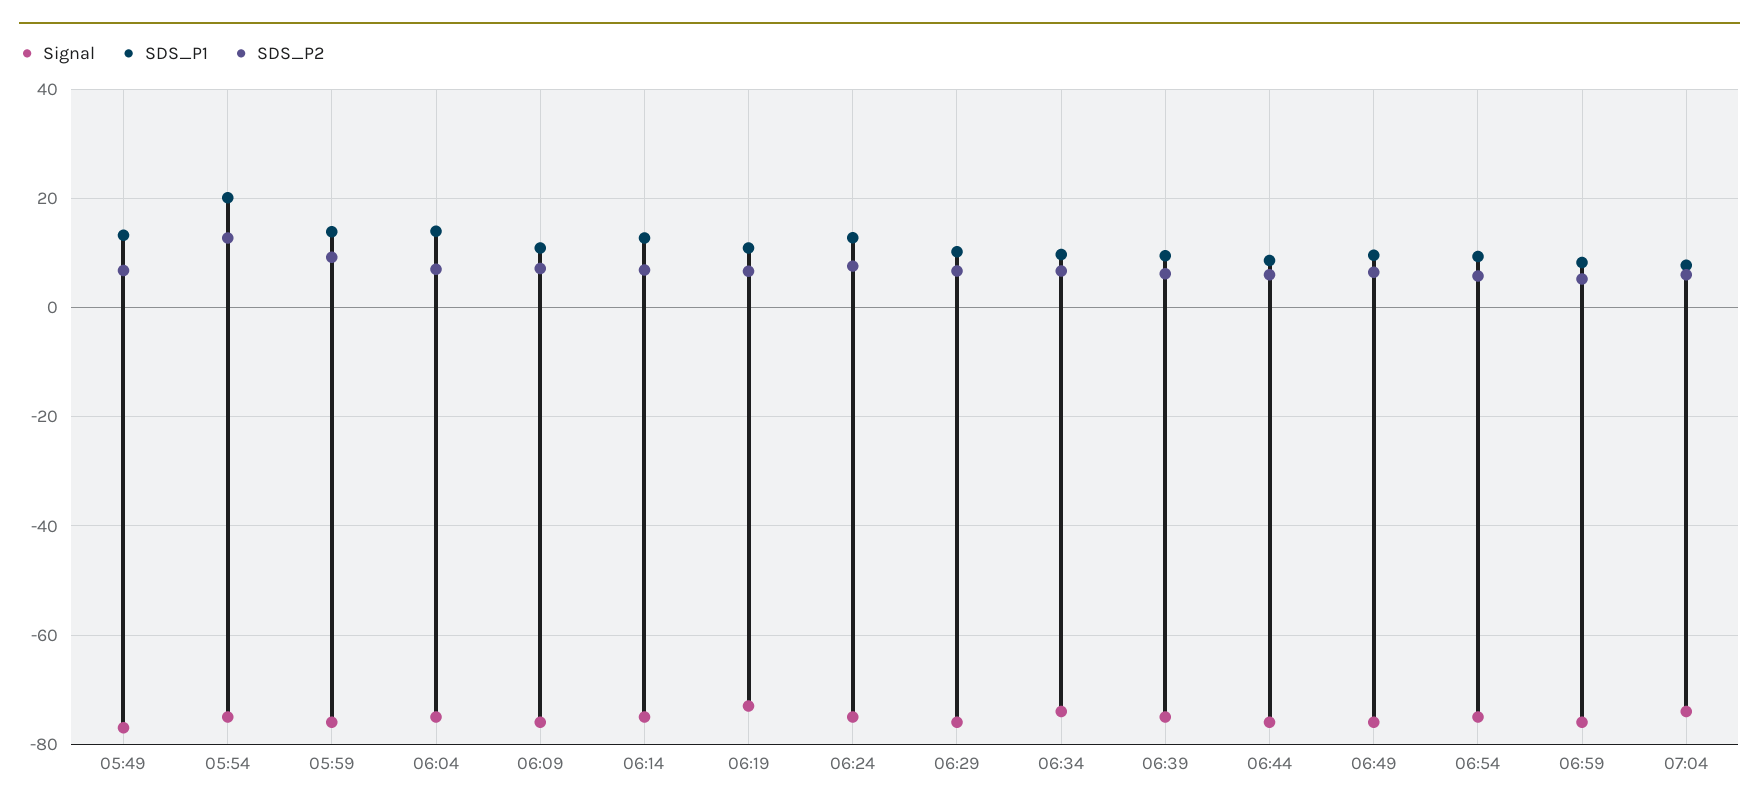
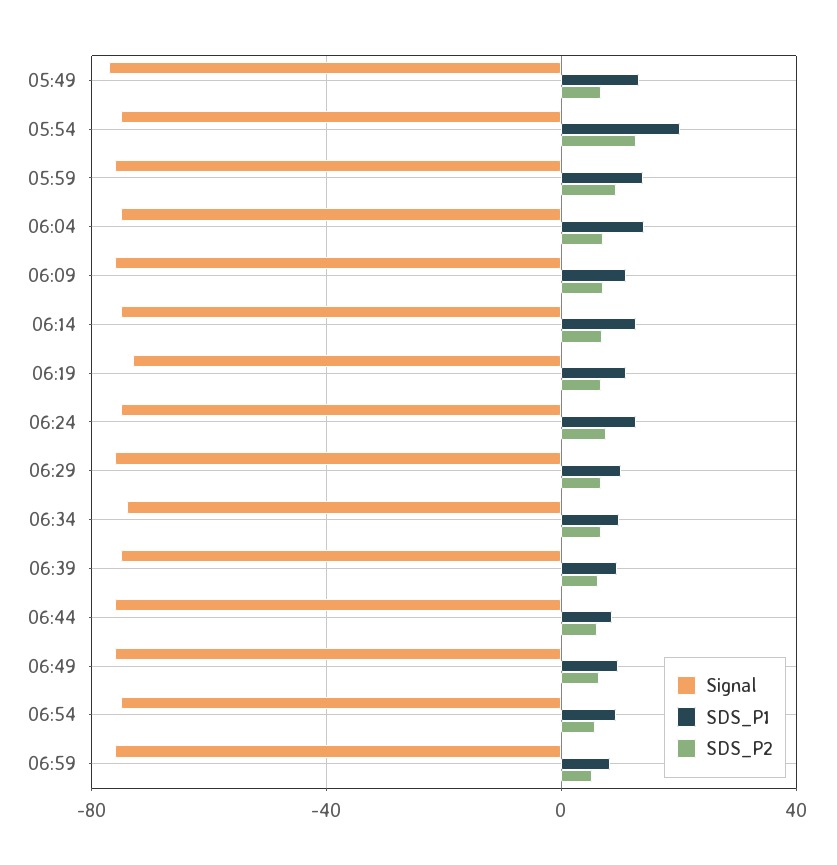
Signal, 07:04: -74 -> none
SDS_P1, 07:04: 8 -> none
SDS_P2, 07:04: 6 -> none

